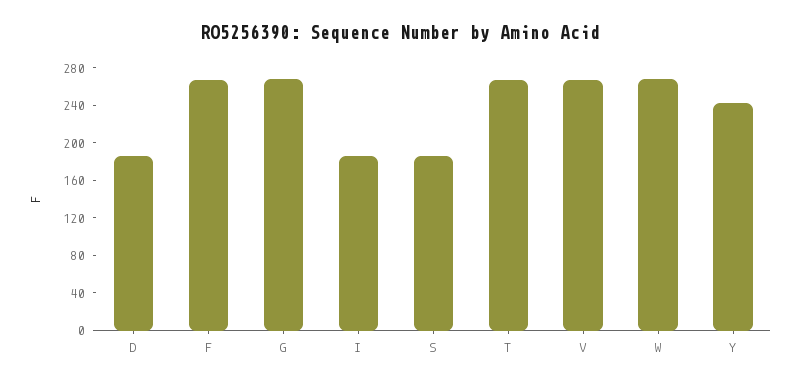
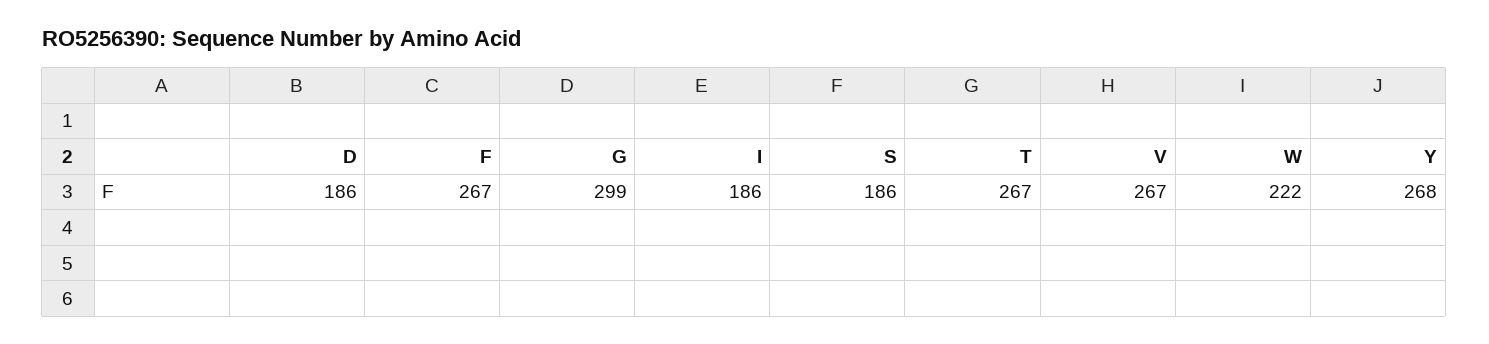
G: 270 -> 299
W: 270 -> 222
Y: 240 -> 268

